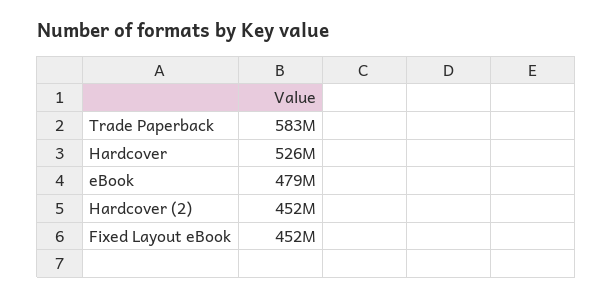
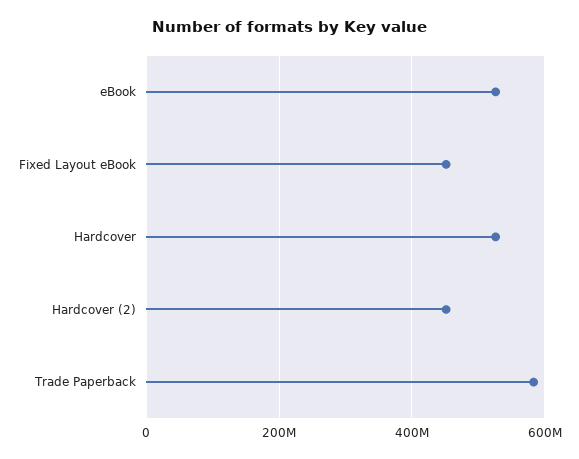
eBook: 479000000 -> 520000000

